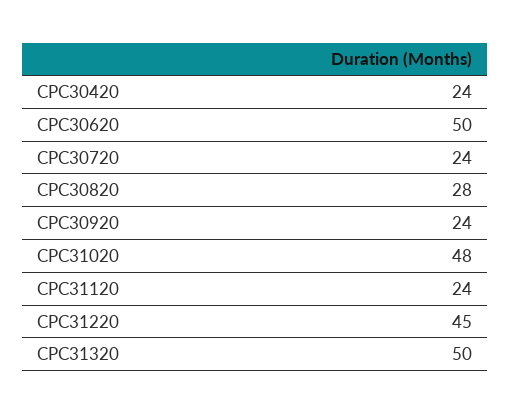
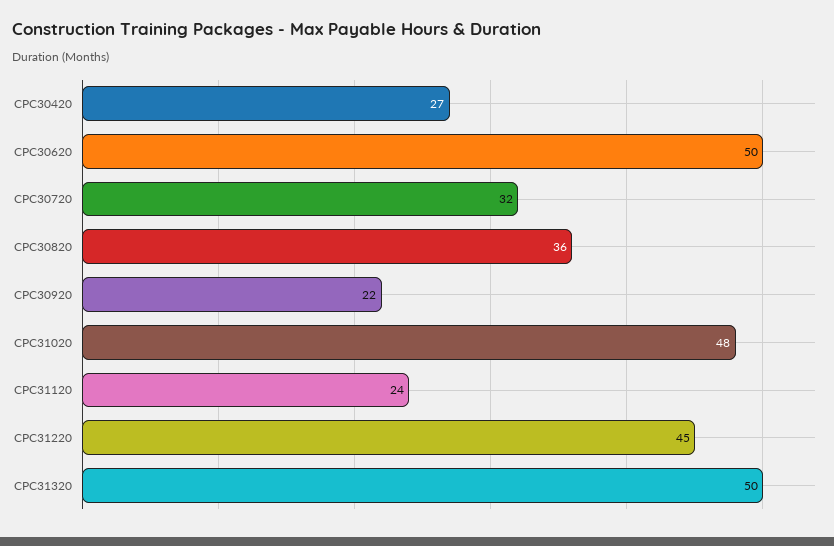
CPC30420: 24 -> 27
CPC30720: 24 -> 32
CPC30820: 28 -> 36
CPC30920: 24 -> 22

